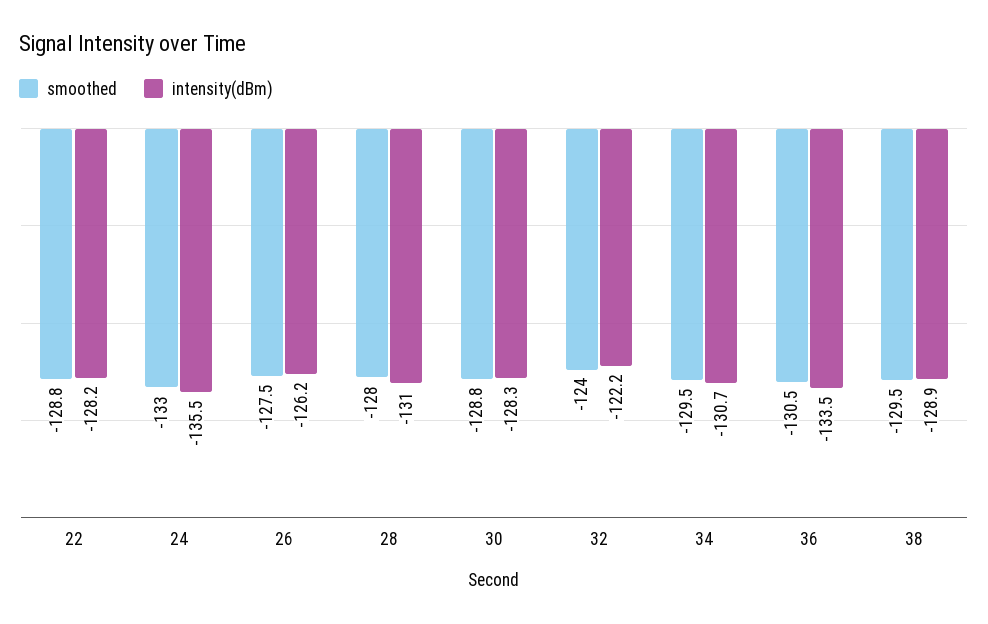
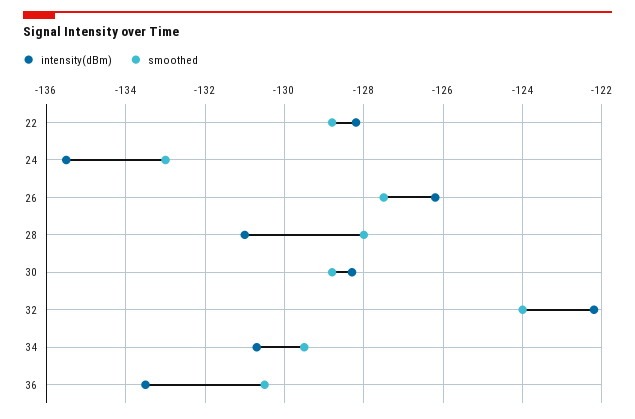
smoothed, 38: -129.5 -> none
intensity(dBm), 38: -128.9 -> none

